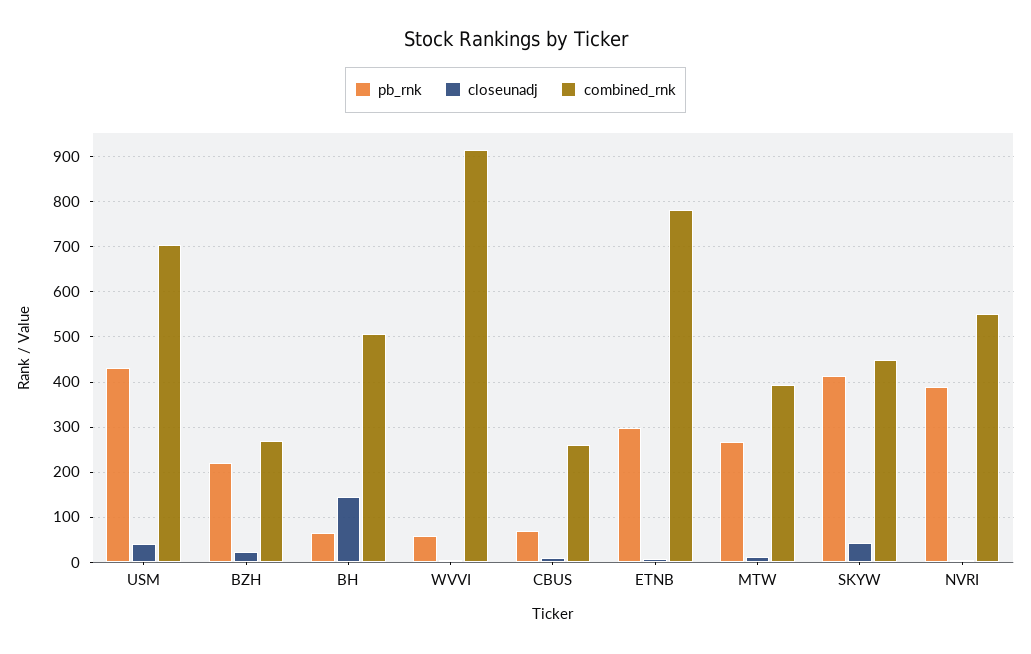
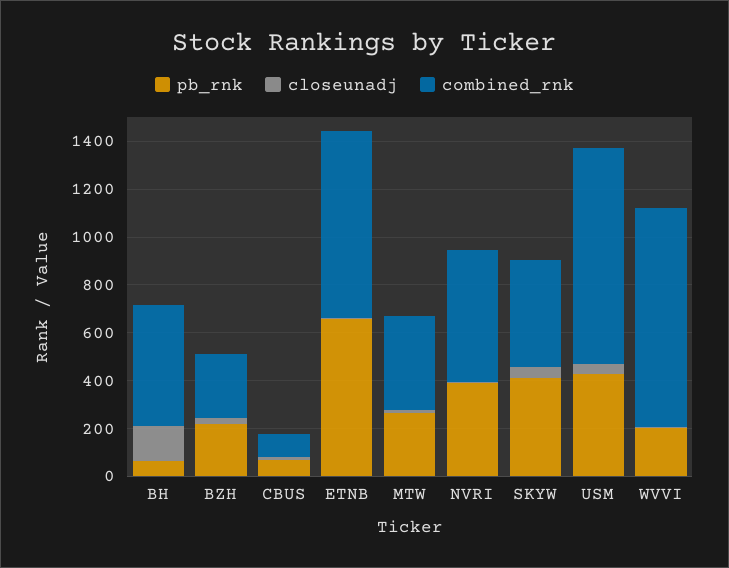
combined_rnk, USM: 700 -> 900
pb_rnk, WVVI: 60 -> 200
combined_rnk, CBUS: 260 -> 100
pb_rnk, ETNB: 300 -> 650

